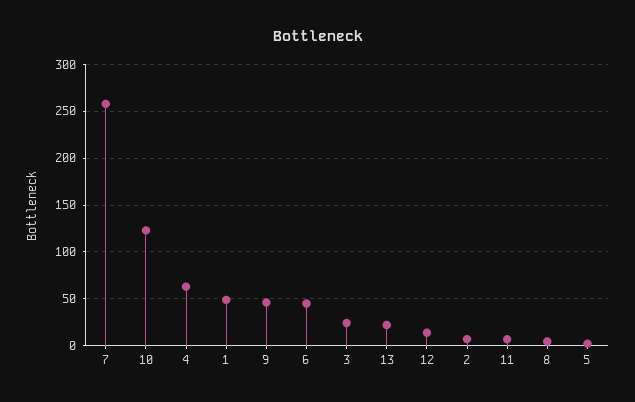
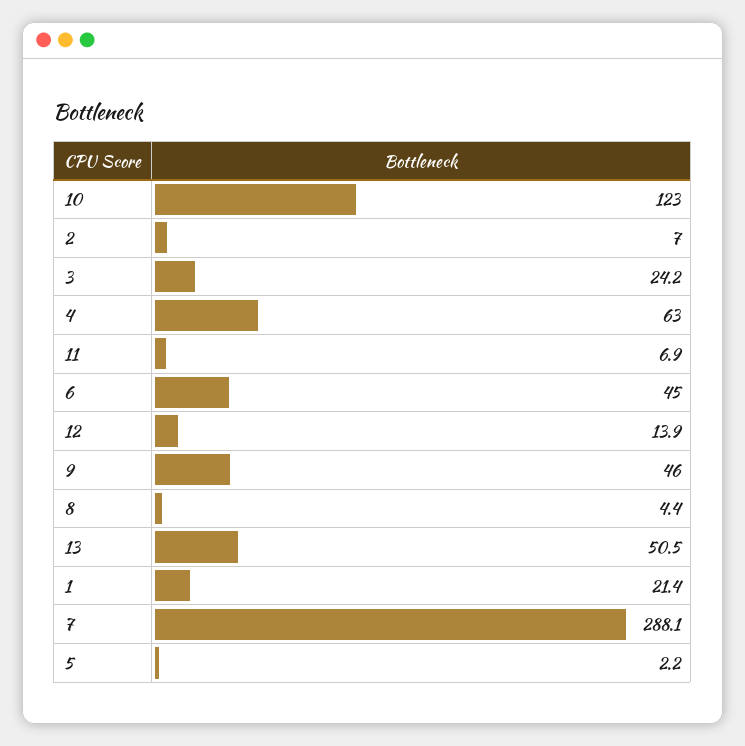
7: 260 -> 288.1
1: 50 -> 21.4
13: 20 -> 50.5

